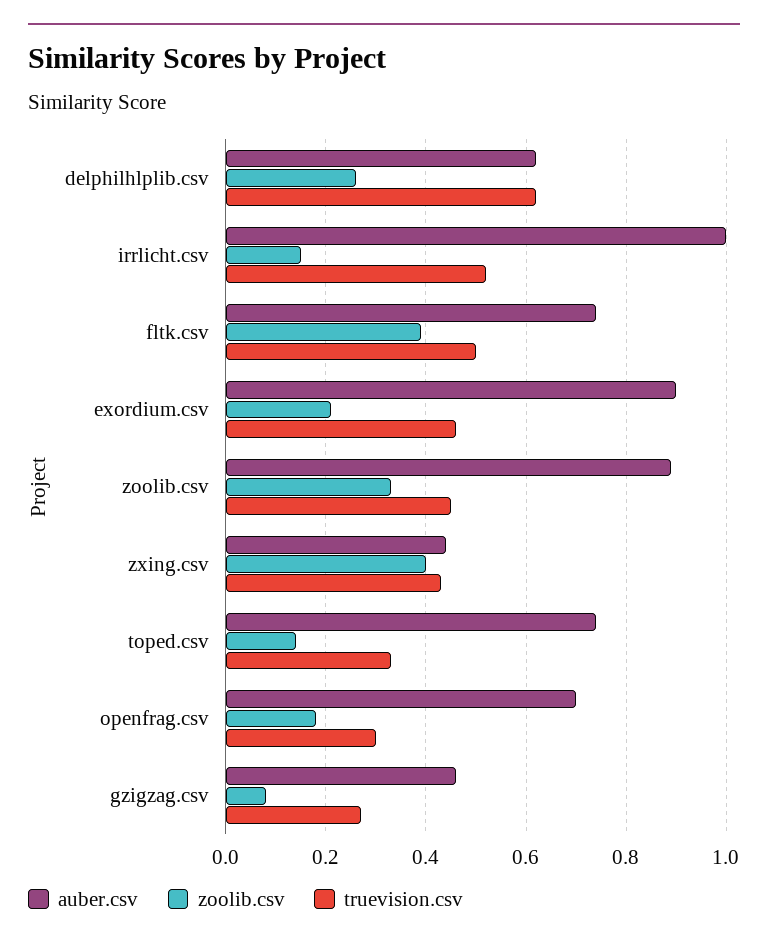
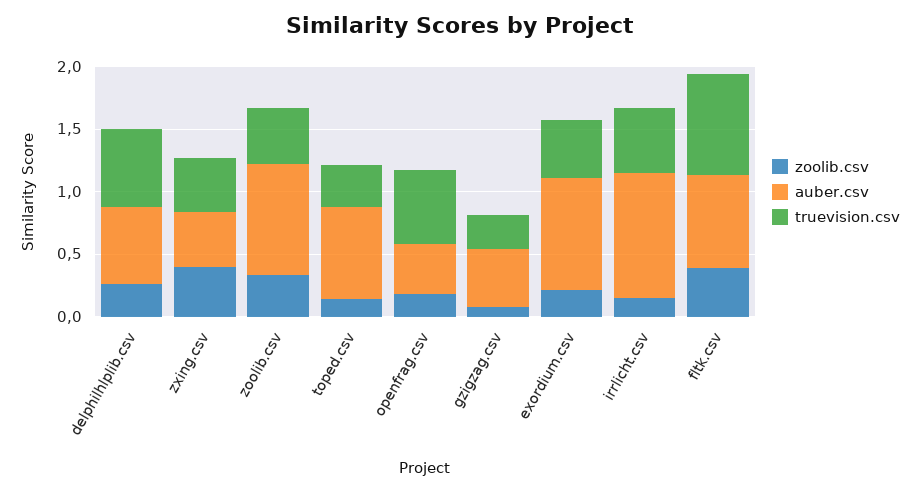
truevision.csv, fltk.csv: 0.5 -> 0.8
auber.csv, openfrag.csv: 0.7 -> 0.4
truevision.csv, openfrag.csv: 0.3 -> 0.6

